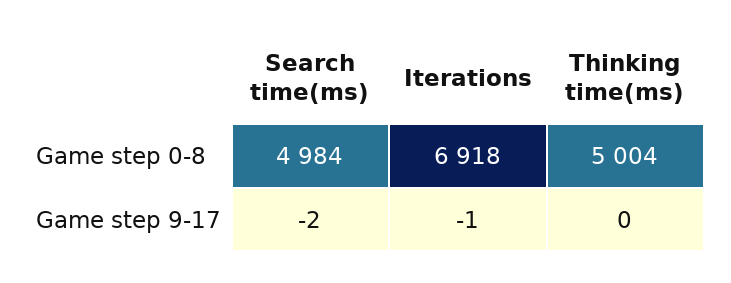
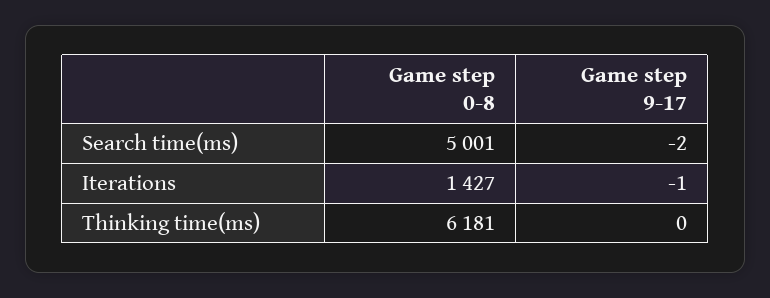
Search time(ms), Game step 0-8: 4984 -> 5001
Iterations, Game step 0-8: 6918 -> 1427
Thinking time(ms), Game step 0-8: 5004 -> 6181

